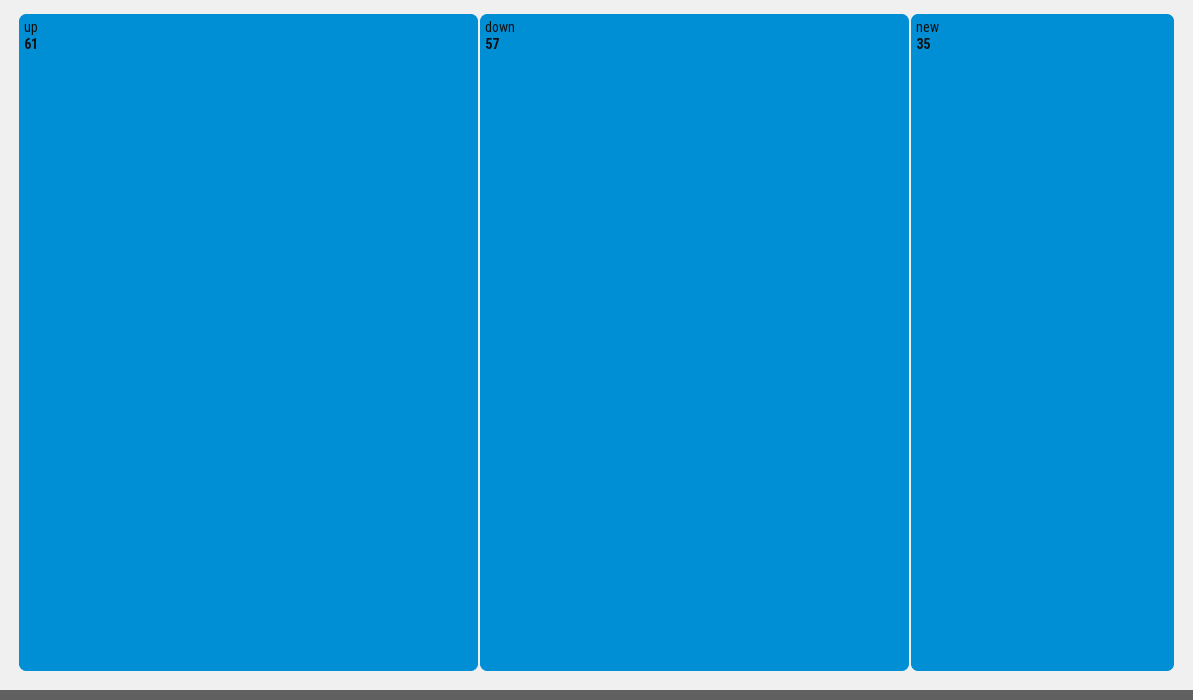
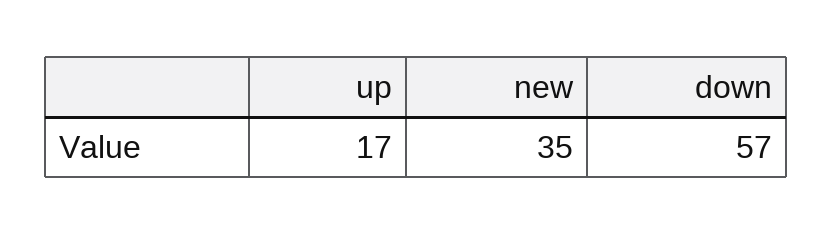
up: 61 -> 17

